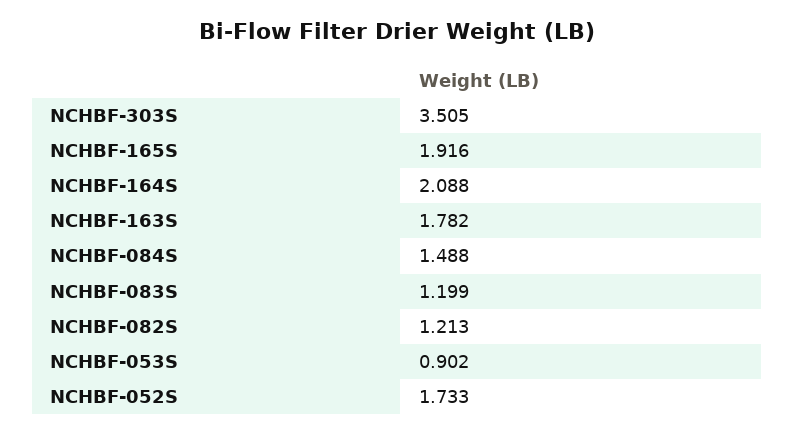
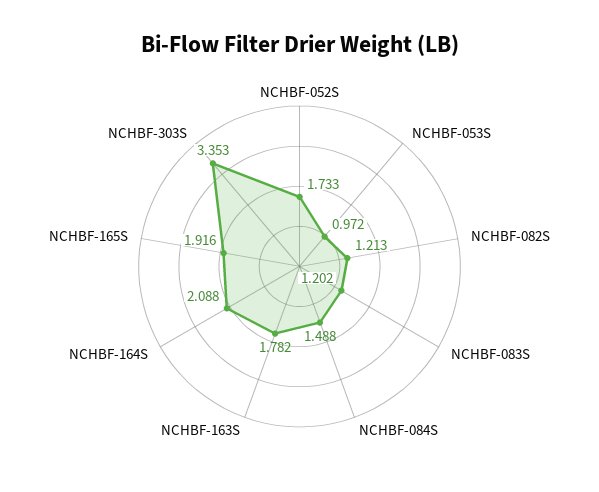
NCHBF-303S: 3.505 -> 3.353
NCHBF-083S: 1.199 -> 1.202
NCHBF-053S: 0.902 -> 0.972

